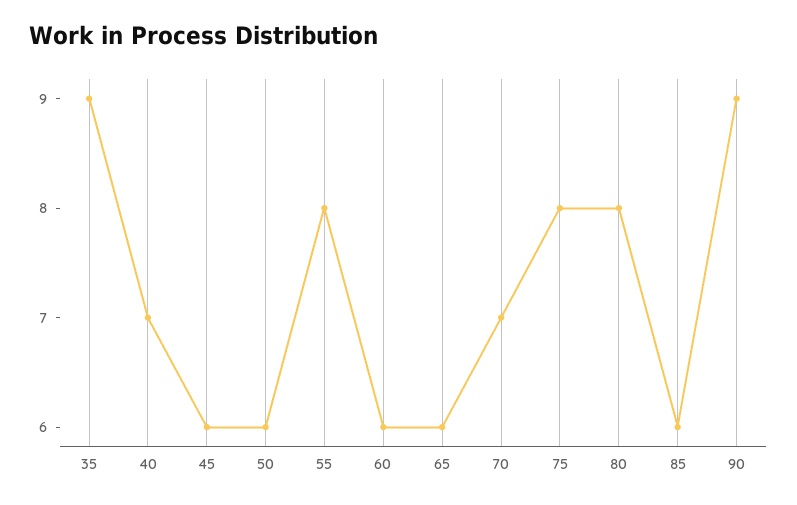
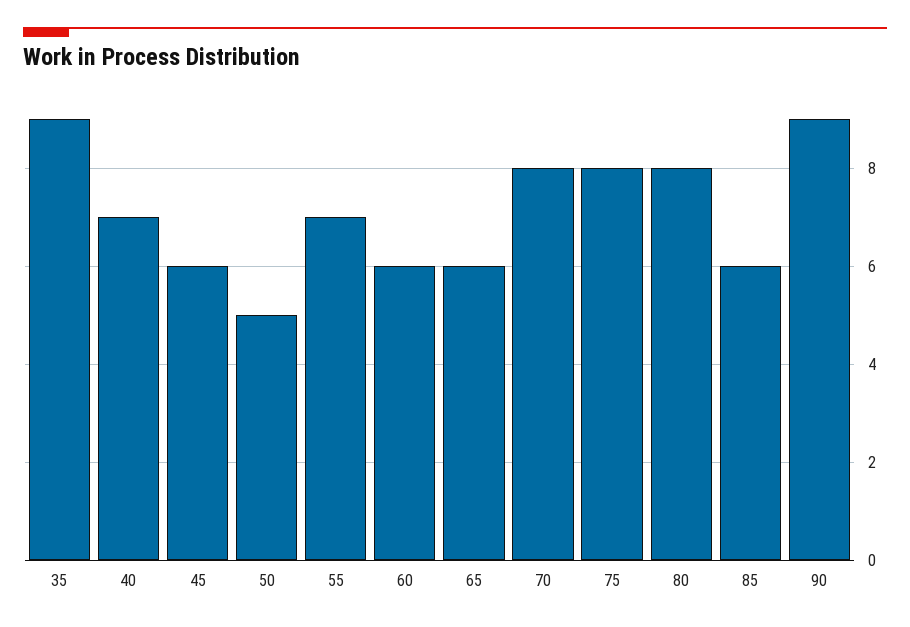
50: 6 -> 5
55: 8 -> 7
70: 7 -> 8

